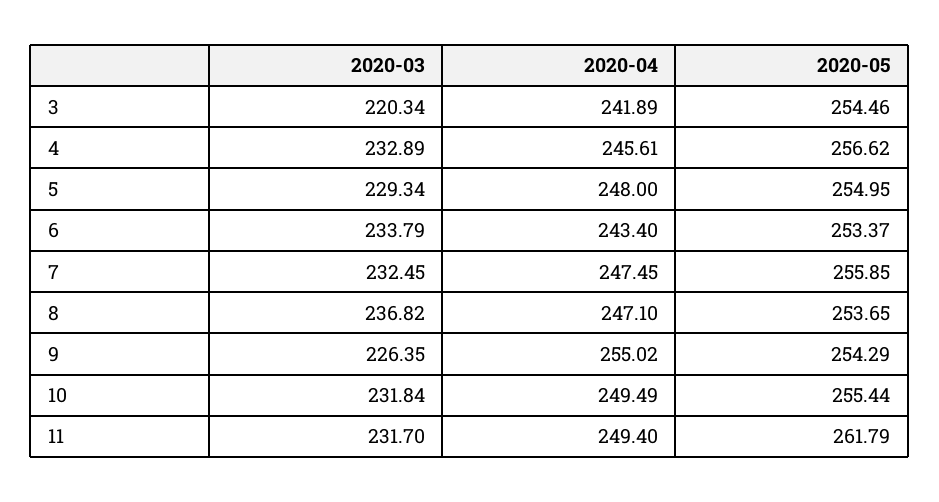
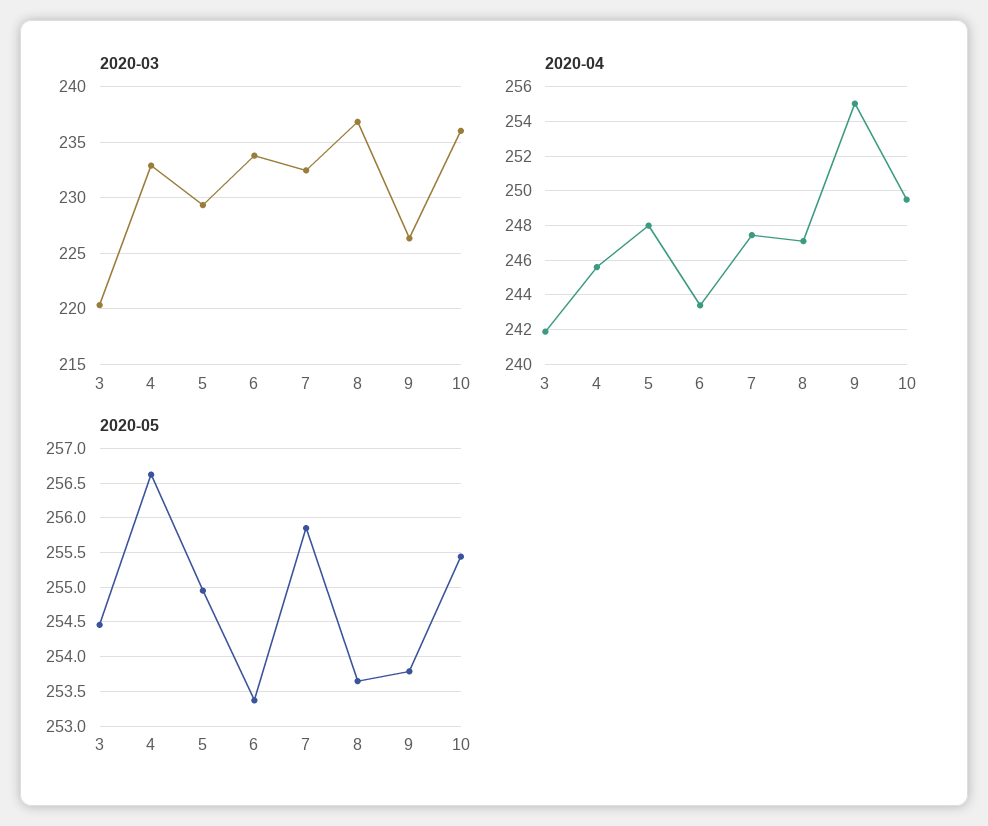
2020-05, 9: 254.29 -> 253.8
2020-03, 10: 231.84 -> 236
2020-03, 11: 231.7 -> none
2020-04, 11: 249.4 -> none
2020-05, 11: 261.79 -> none

